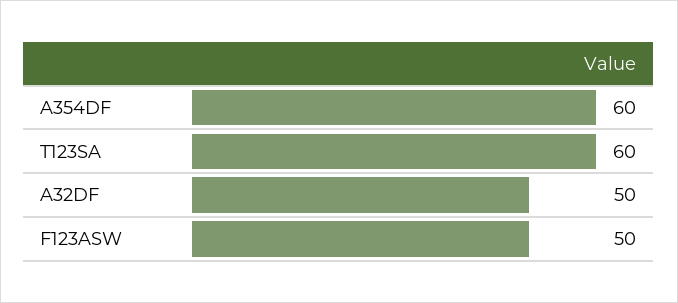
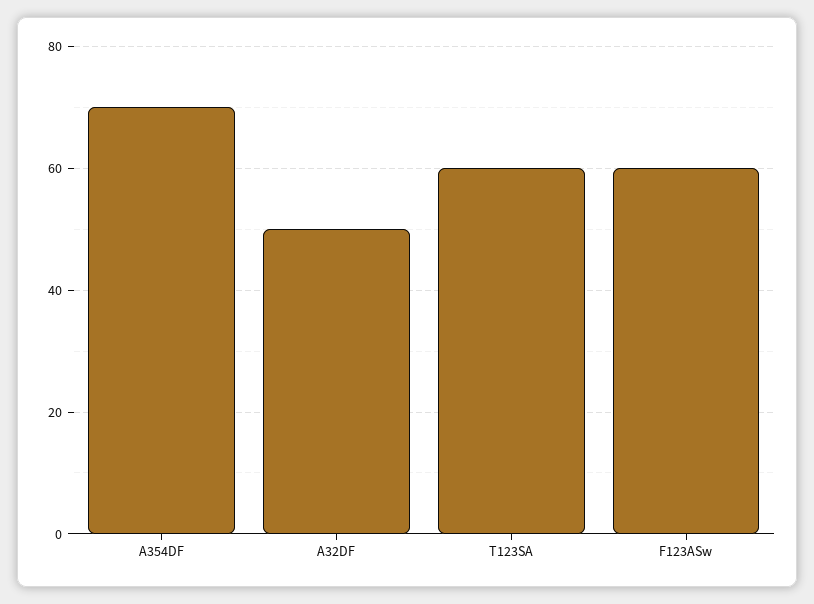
A354DF: 60 -> 70
F123ASW: 50 -> 60

